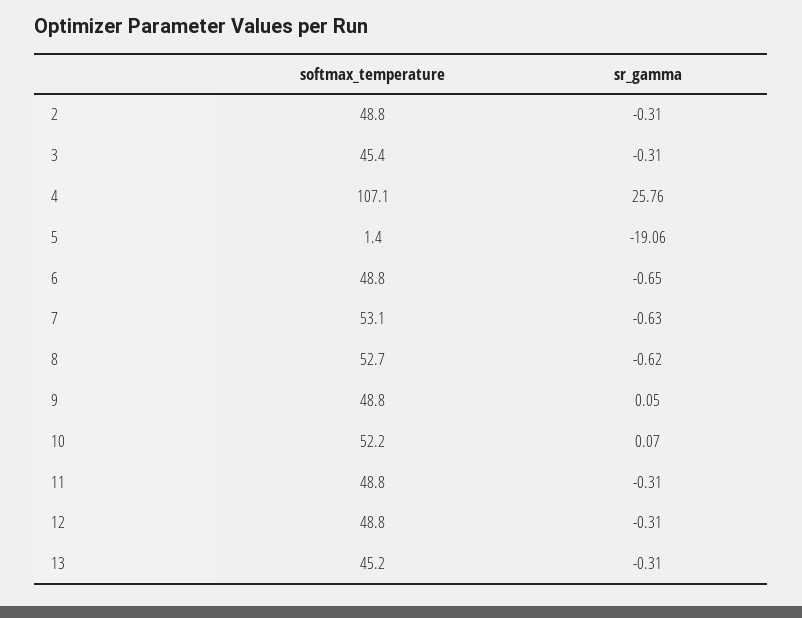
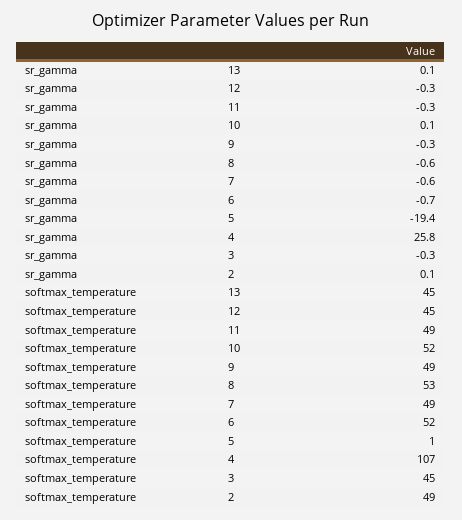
sr_gamma, 2: -0.31 -> 0.1
sr_gamma, 5: -19.06 -> -19.4
softmax_temperature, 6: 48.8 -> 52
softmax_temperature, 7: 53.1 -> 49
sr_gamma, 9: 0.05 -> -0.3
softmax_temperature, 12: 48.8 -> 45
sr_gamma, 13: -0.31 -> 0.1

